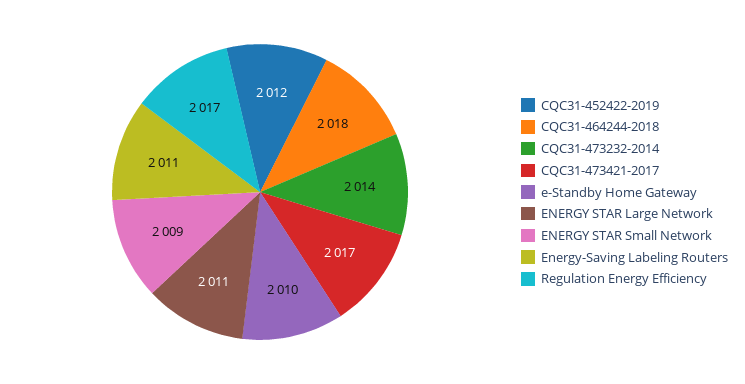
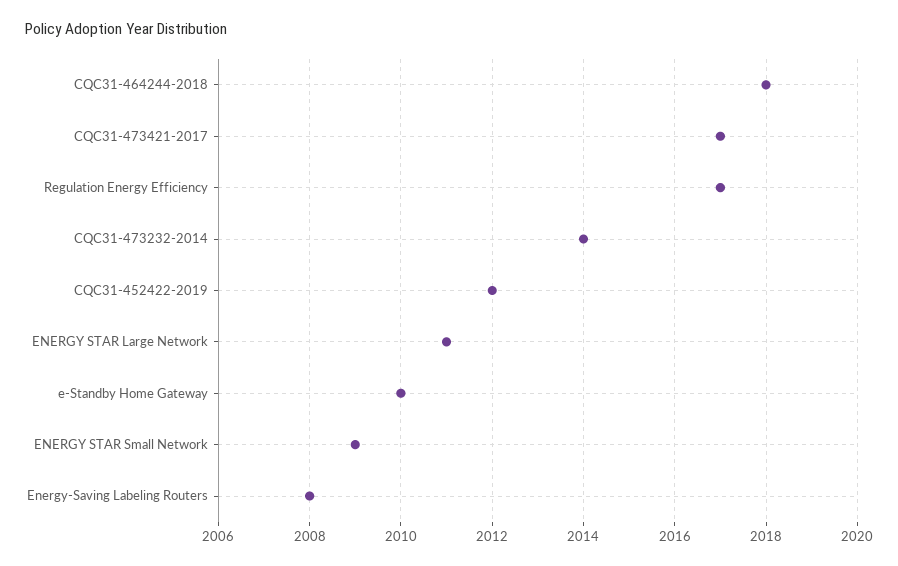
Energy-Saving Labeling Routers: 2011 -> 2008

